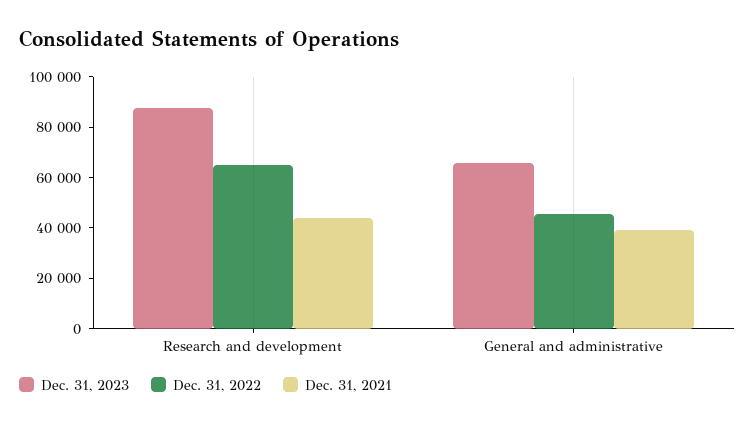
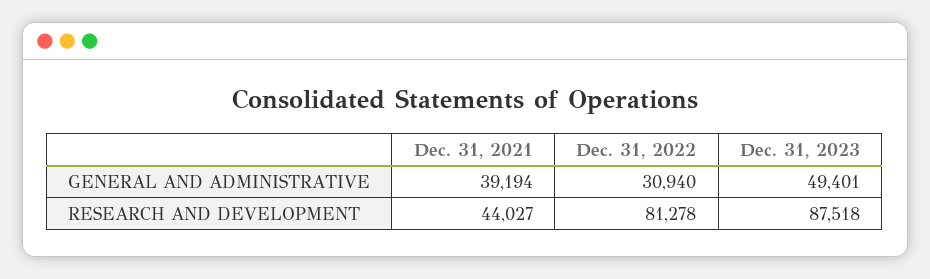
Dec. 31, 2022, Research and development: 65000 -> 81278
Dec. 31, 2023, General and administrative: 65000 -> 49401
Dec. 31, 2022, General and administrative: 45000 -> 30940

